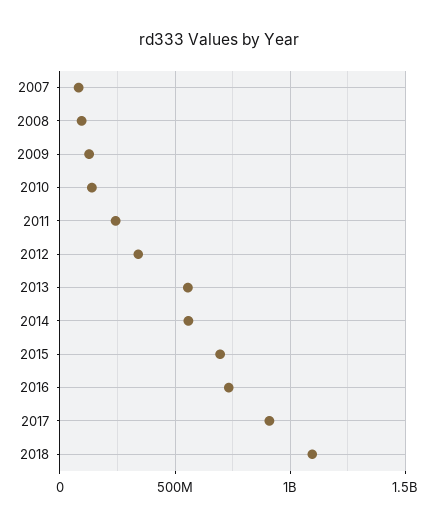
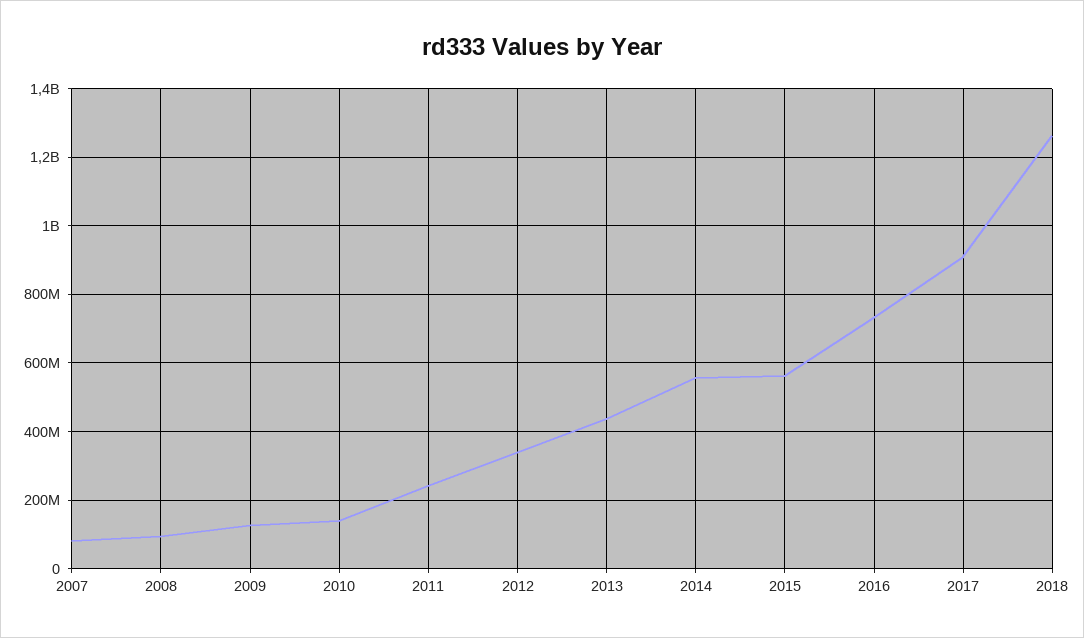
2013: 550000000 -> 440000000
2015: 700000000 -> 560000000
2018: 1100000000 -> 1260000000

